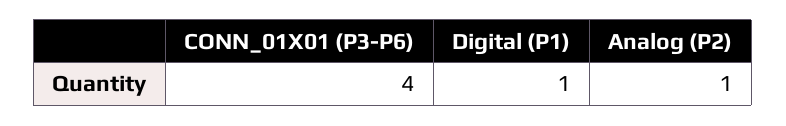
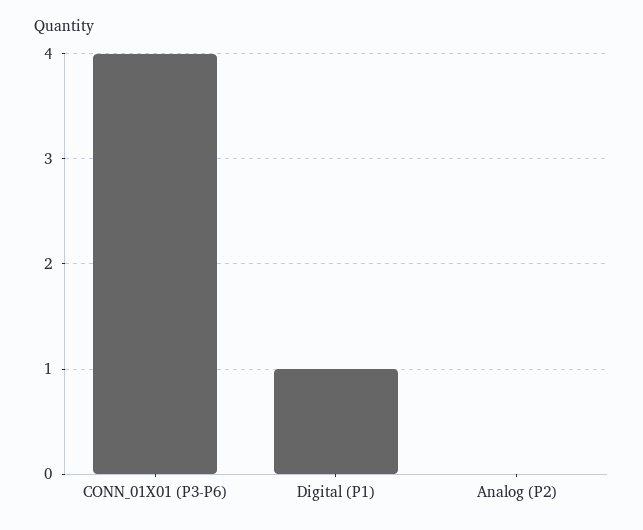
Analog (P2): 1 -> 0

